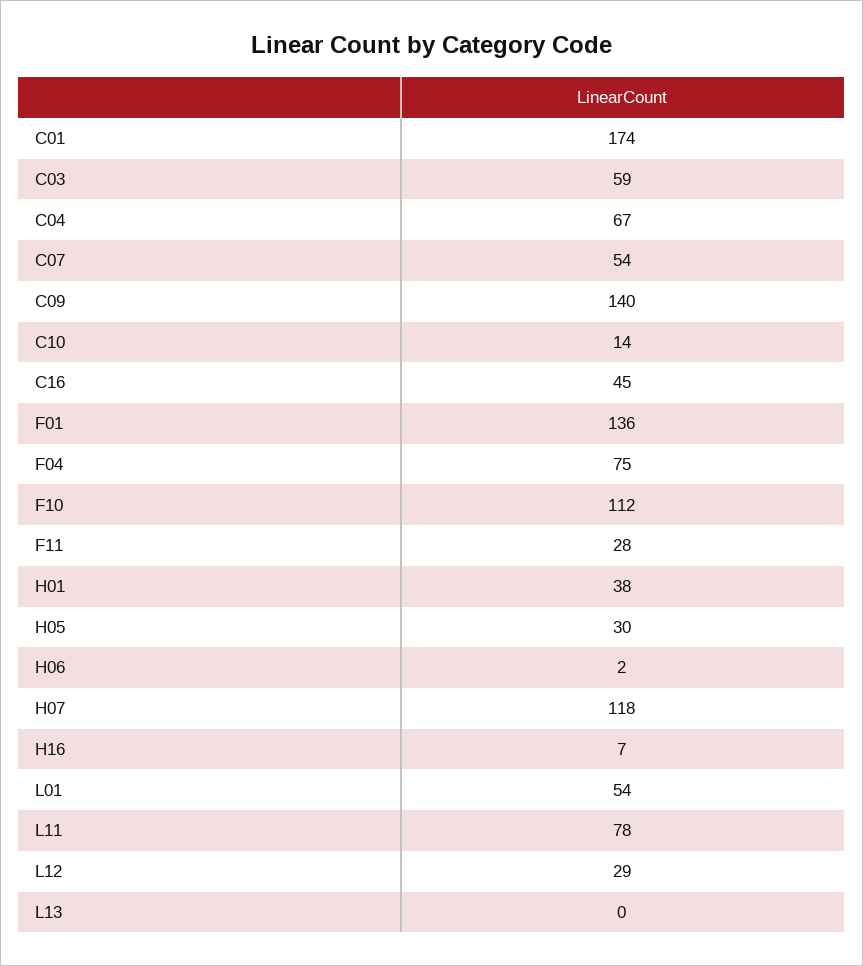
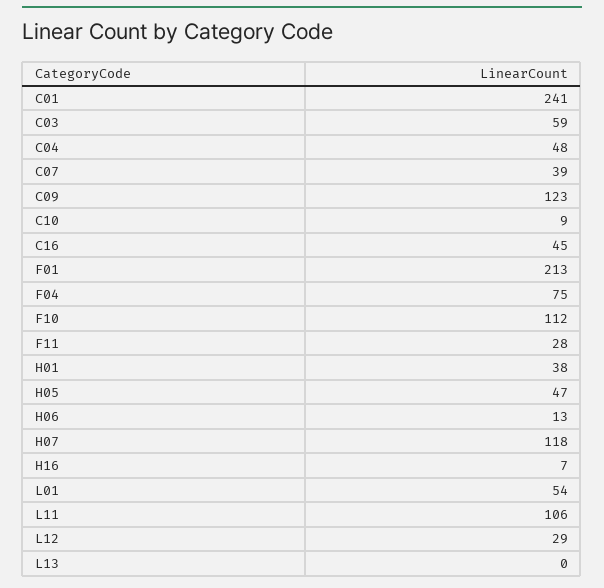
C01: 174 -> 241
C04: 67 -> 48
C07: 54 -> 39
C09: 140 -> 123
C10: 14 -> 9
F01: 136 -> 213
H05: 30 -> 47
H06: 2 -> 13
L11: 78 -> 106

